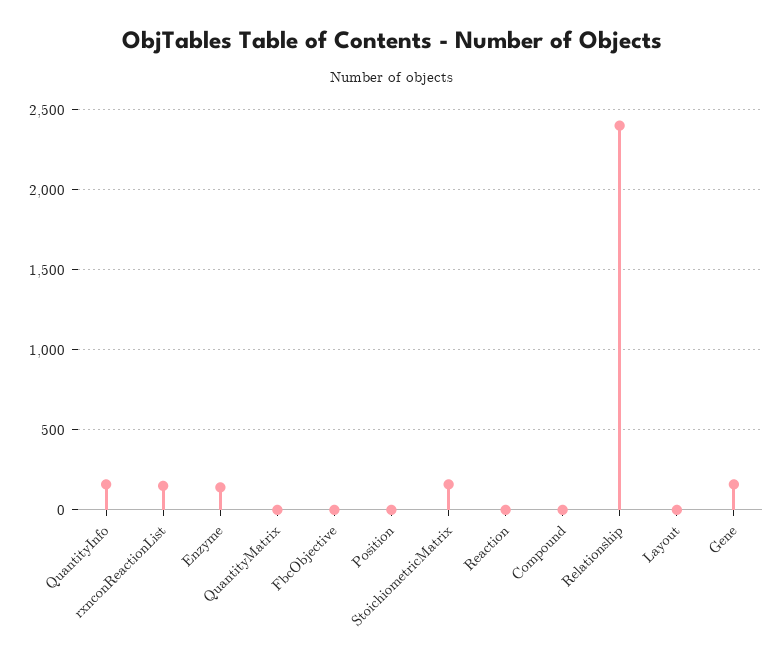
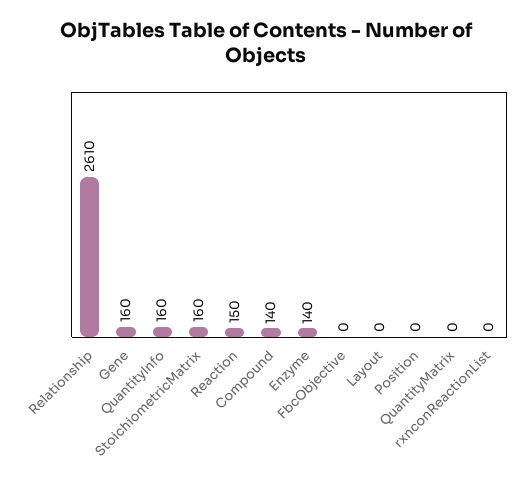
rxnconReactionList: 150 -> 0
Reaction: 0 -> 150
Compound: 0 -> 140
Relationship: 2400 -> 2610

